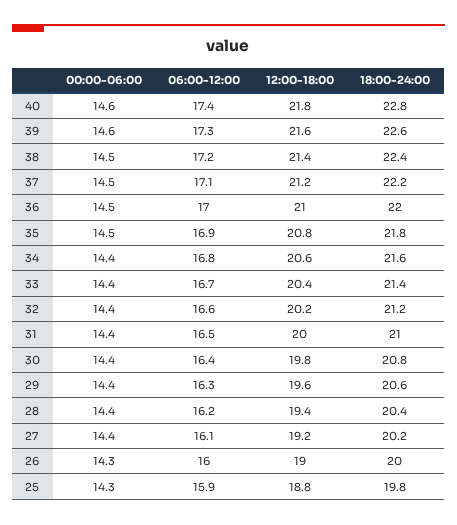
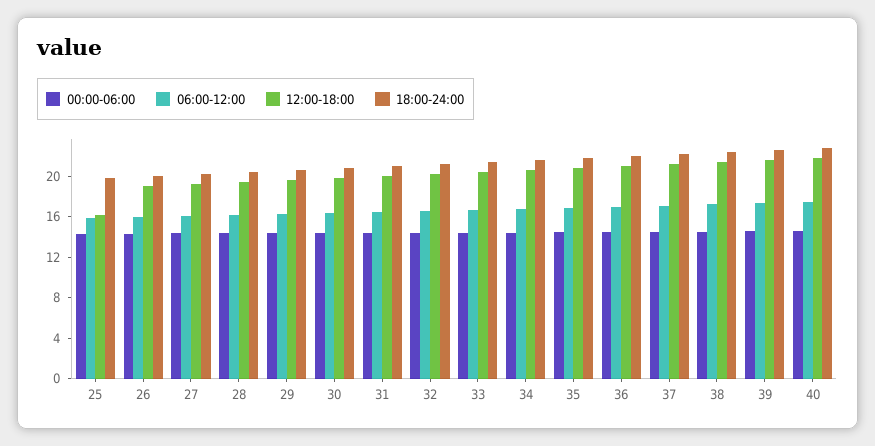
12:00-18:00, 25: 18.8 -> 16

